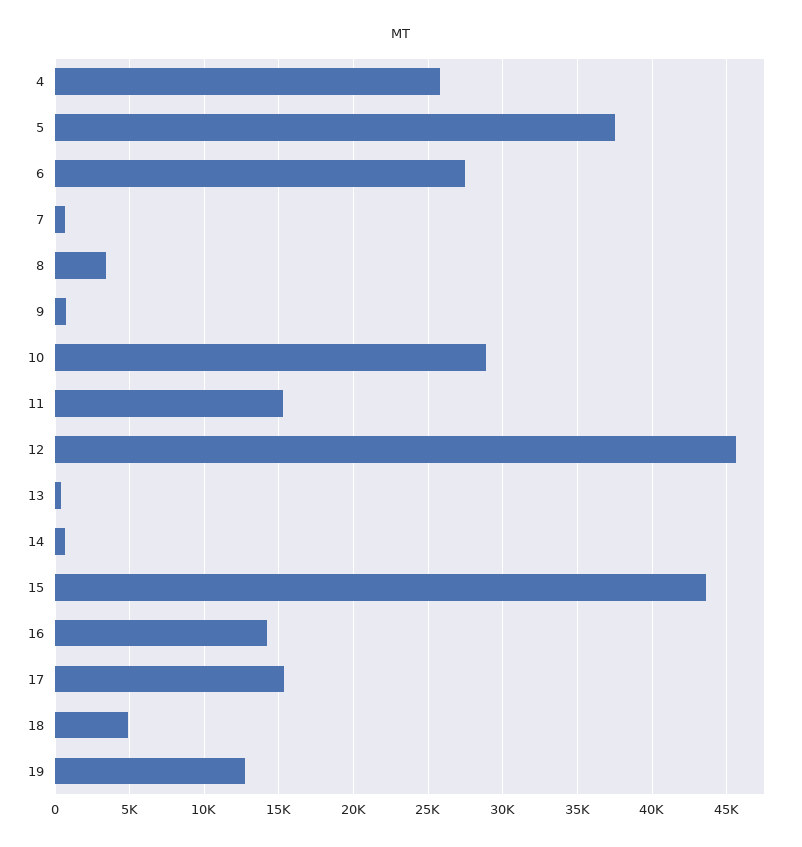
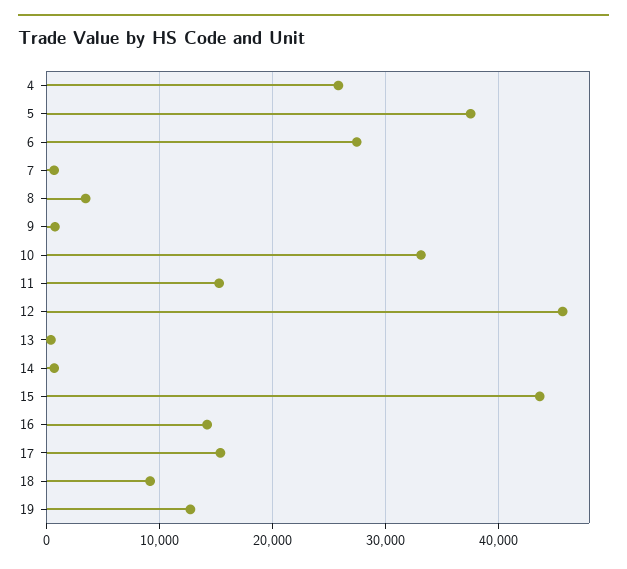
10: 29000 -> 33000
18: 5000 -> 9000

